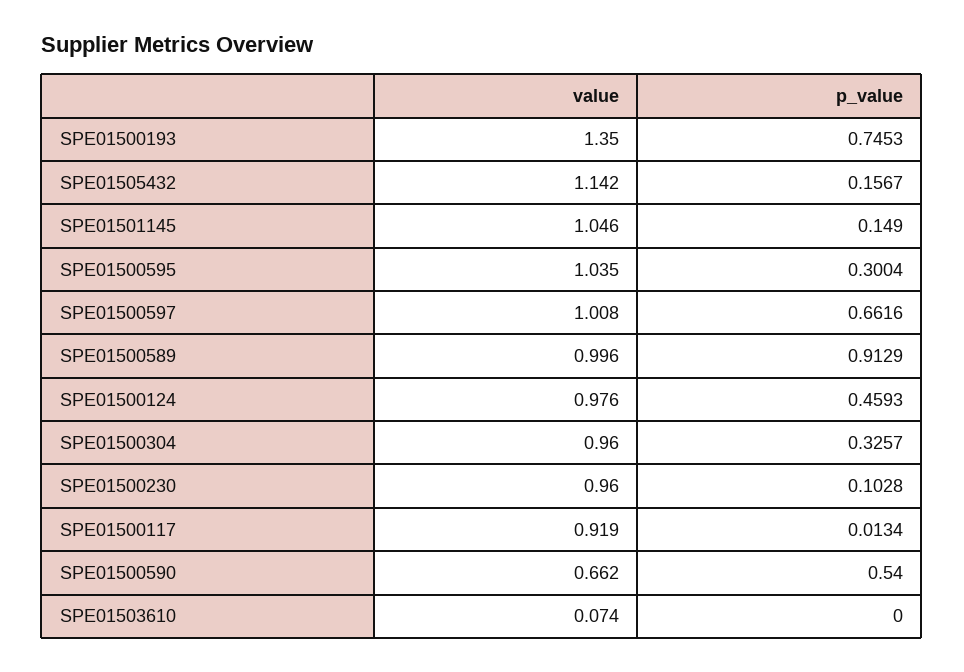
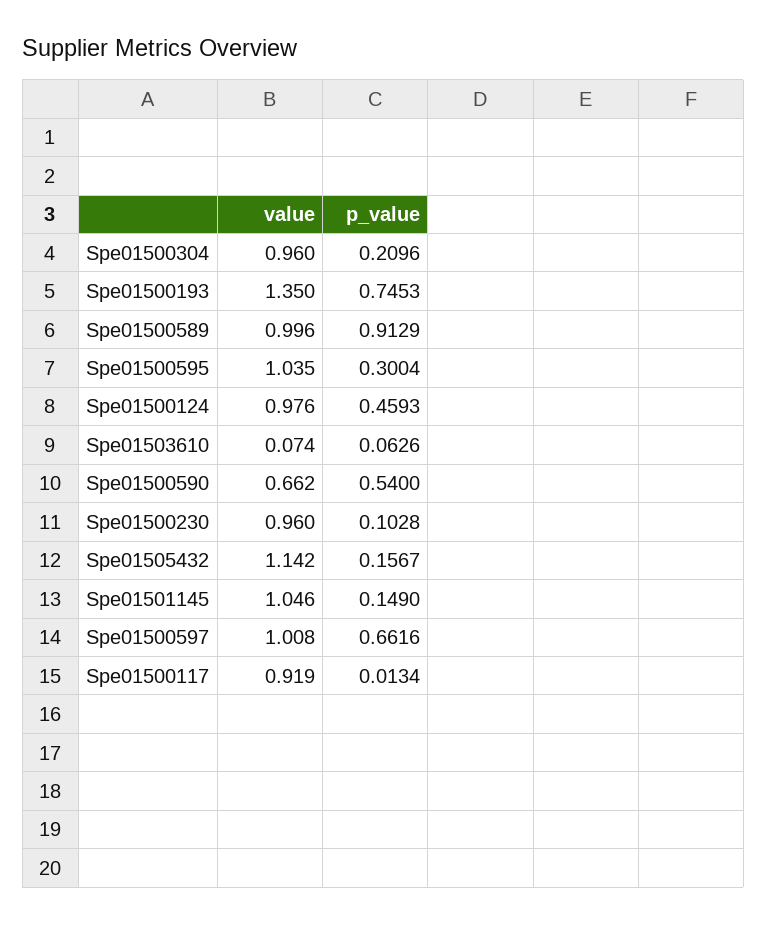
p_value, SPE01500304: 0.3257 -> 0.2096
p_value, SPE01503610: 0 -> 0.0626

